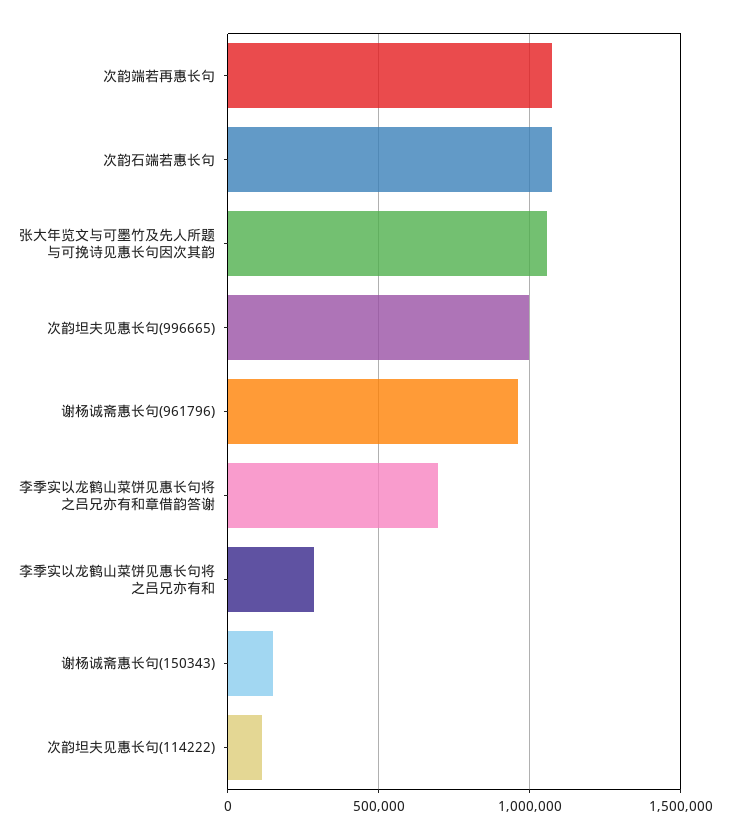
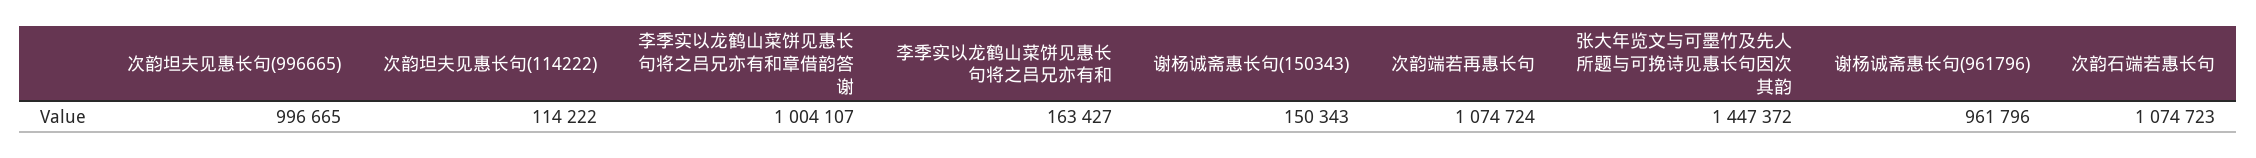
张大年览文与可墨竹及先人所题与可挽诗见惠长句因次其韵: 1050000 -> 1447372
李季实以龙鹤山菜饼见惠长句将之吕兄亦有和章借韵答谢: 700000 -> 1004107
李季实以龙鹤山菜饼见惠长句将之吕兄亦有和: 300000 -> 163427

